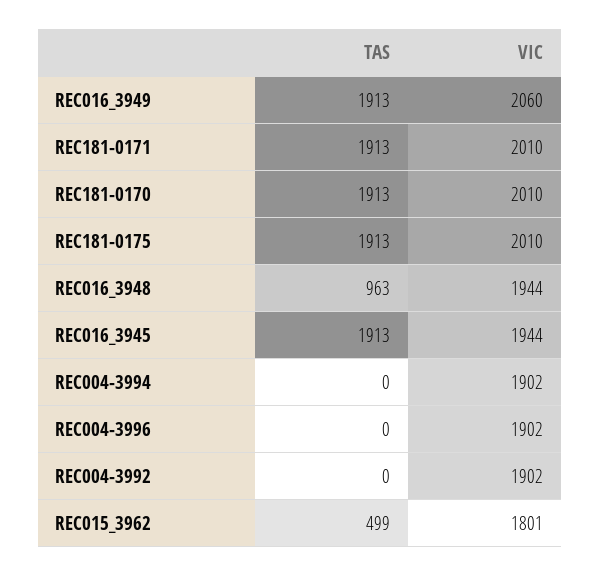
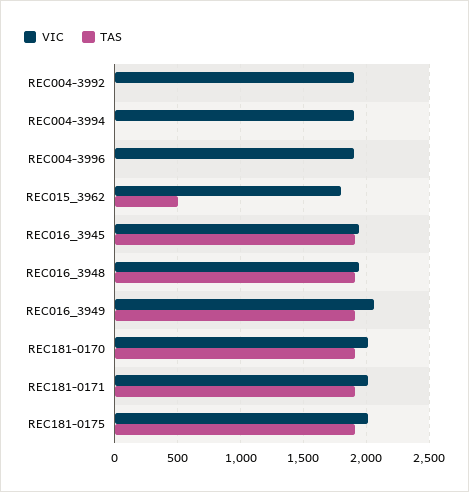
TAS, REC016_3948: 963 -> 1900

